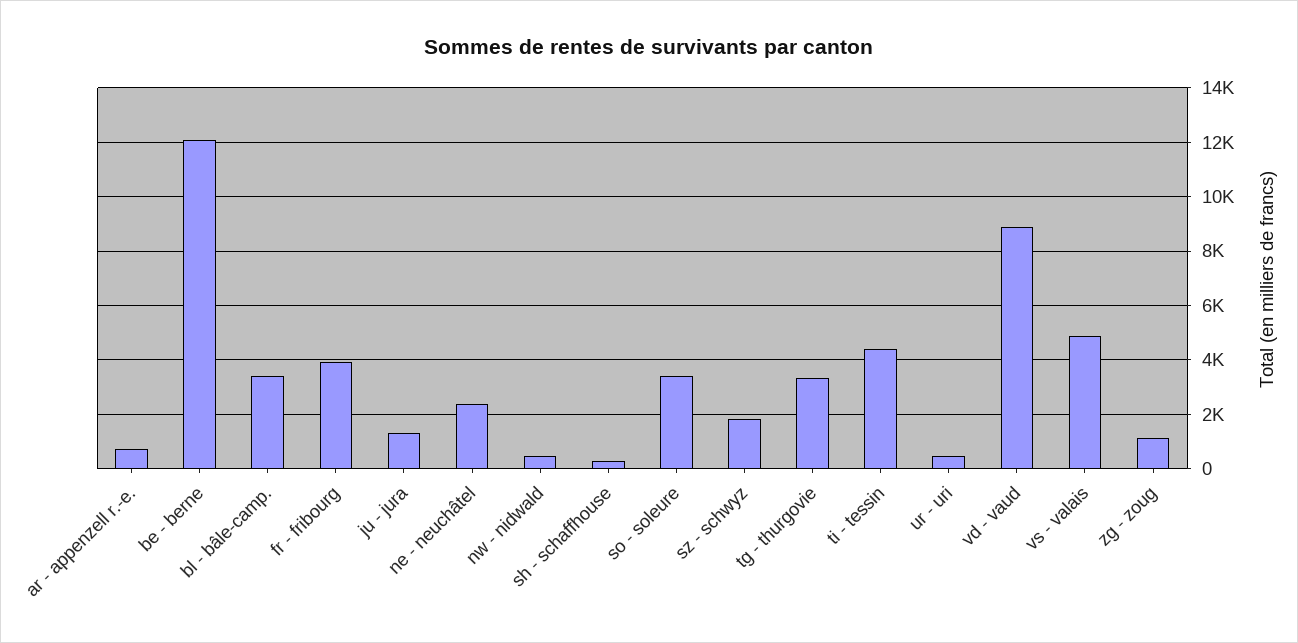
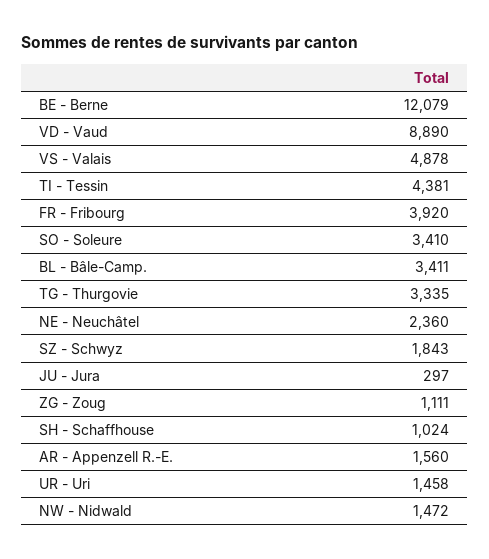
ar - appenzell r.-e.: 750 -> 1560
ju - jura: 1250 -> 297
nw - nidwald: 500 -> 1472
sh - schaffhouse: 250 -> 1024
ur - uri: 500 -> 1458

